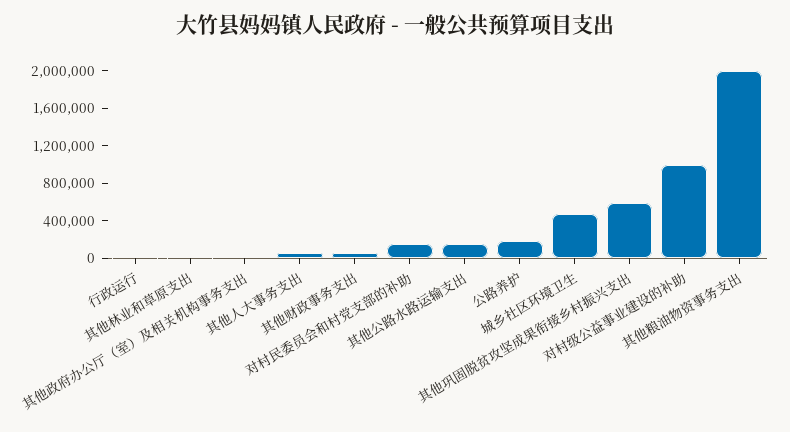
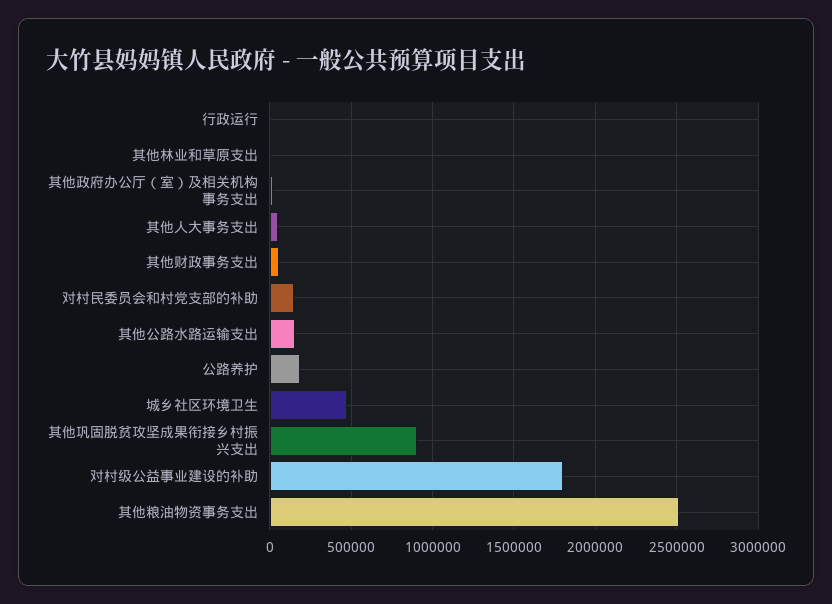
其他巩固脱贫攻坚成果衔接乡村振兴支出: 600000 -> 900000
对村级公益事业建设的补助: 1000000 -> 1800000
其他粮油物资事务支出: 2000000 -> 2500000

